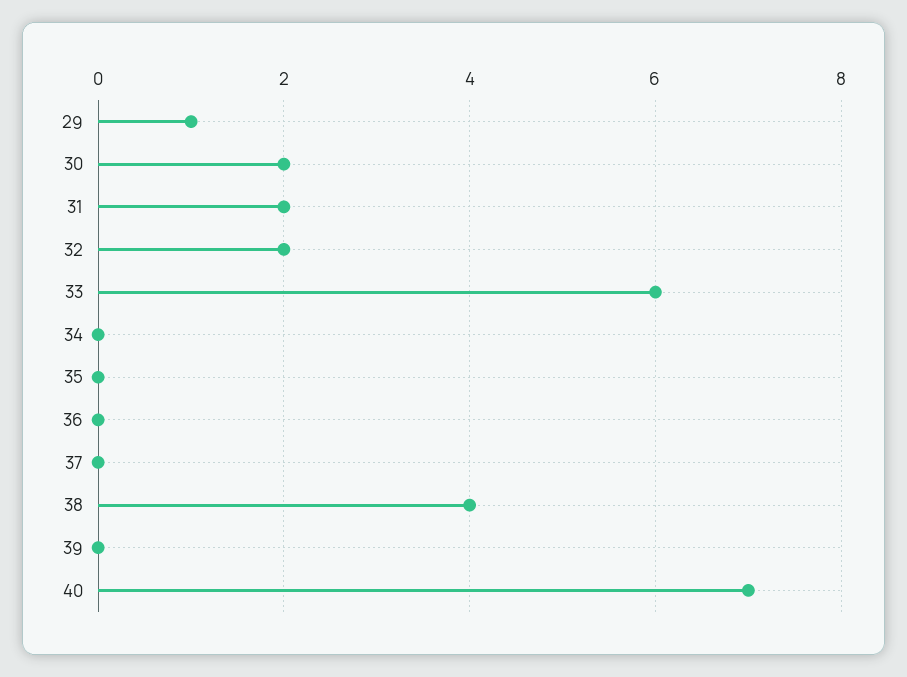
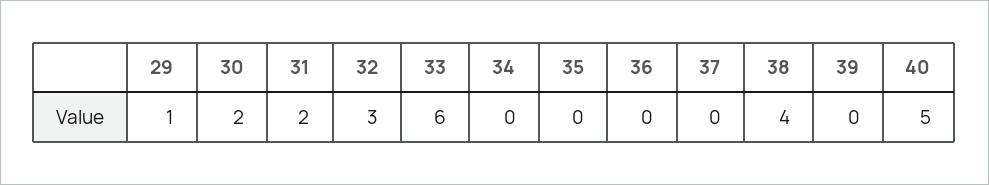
32: 2 -> 3
40: 7 -> 5

